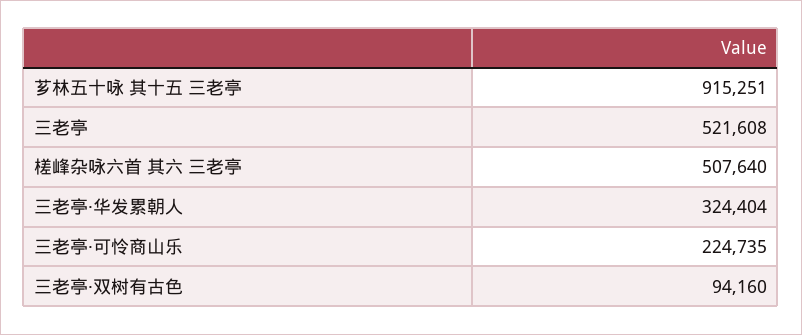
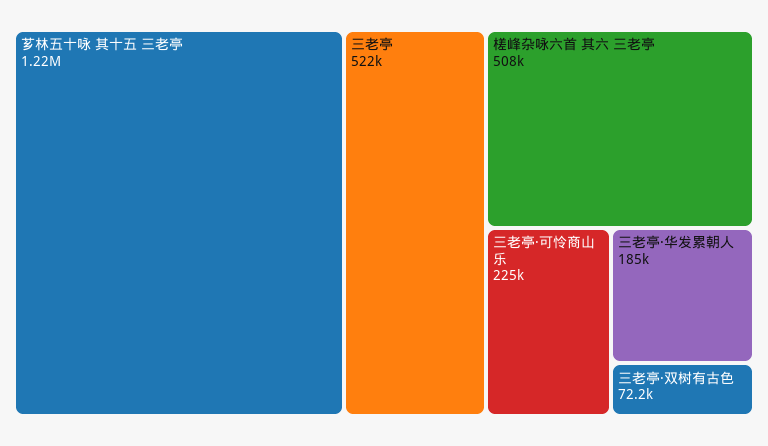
芗林五十咏 其十五 三老亭: 915251 -> 1220000
三老亭·华发累朝人: 324404 -> 185000
三老亭·双树有古色: 94160 -> 72200

